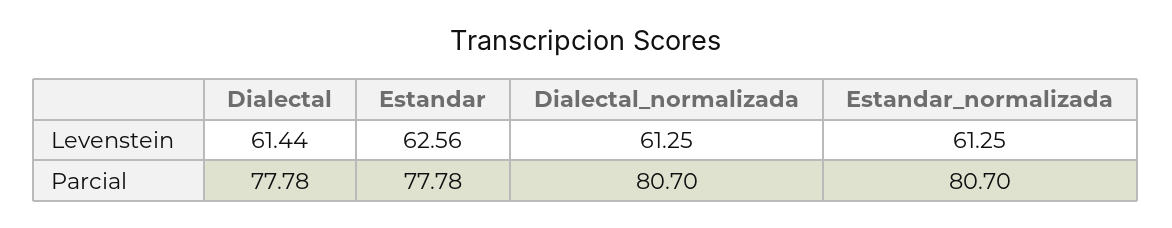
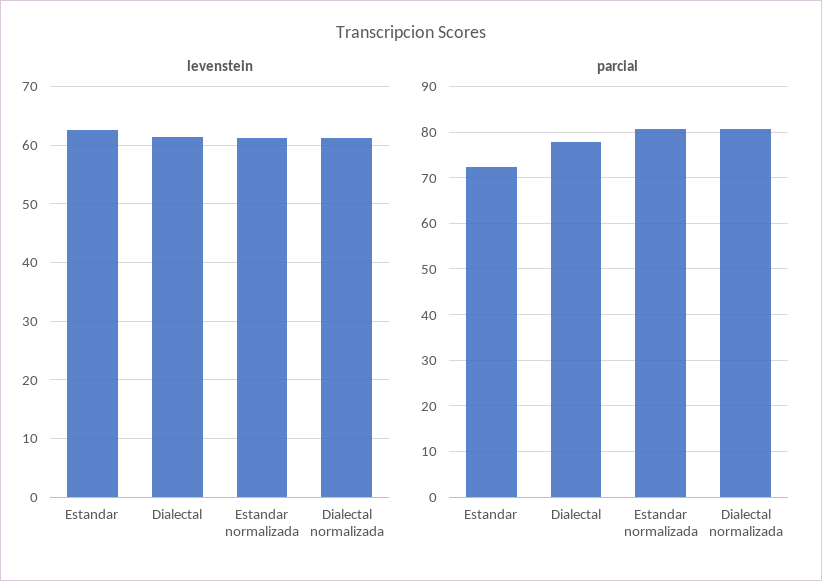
Parcial, Estandar: 77.78 -> 72

